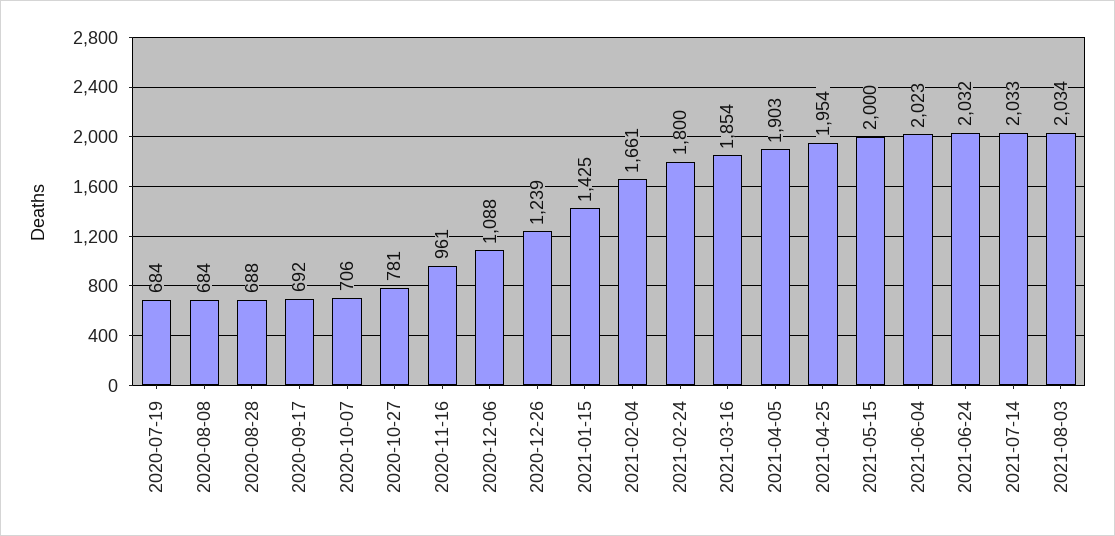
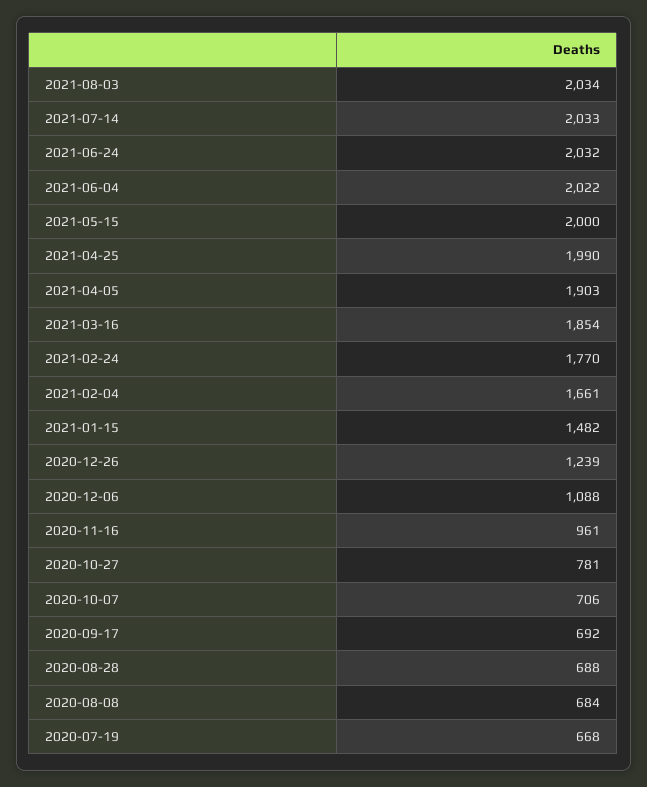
2020-07-19: 684 -> 668
2021-01-15: 1425 -> 1482
2021-02-24: 1800 -> 1770
2021-04-25: 1954 -> 1990
2021-06-04: 2023 -> 2022

